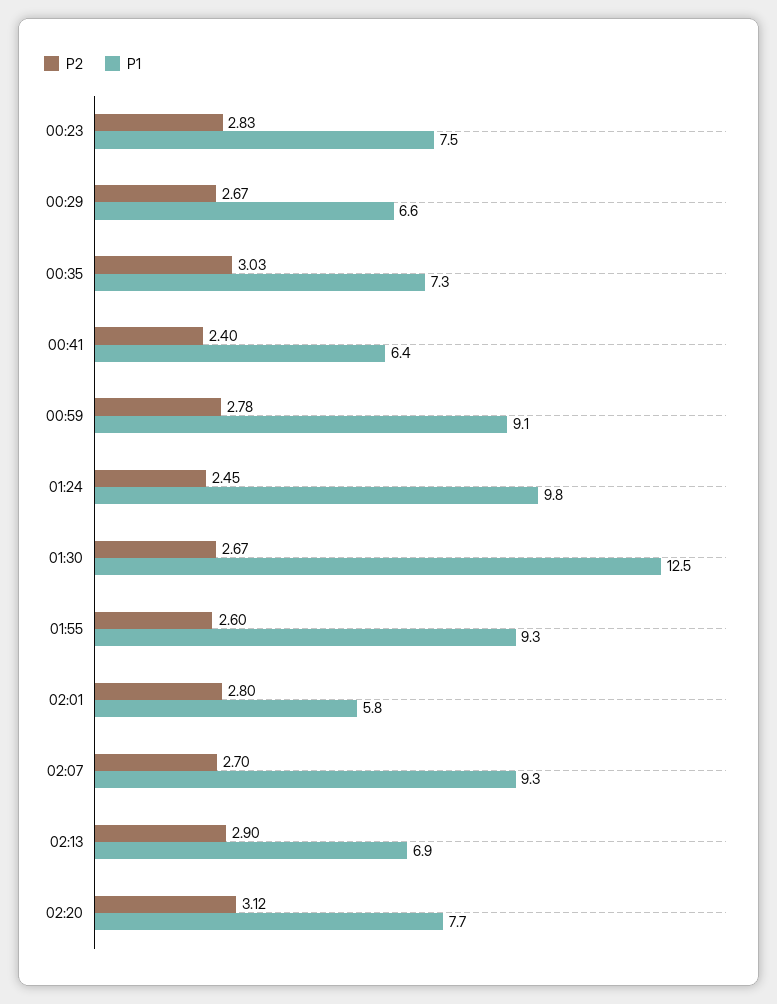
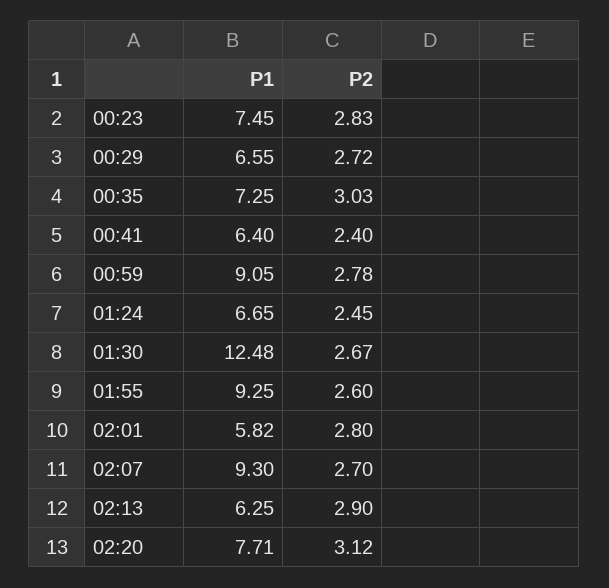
P2, 00:29: 2.67 -> 2.72
P1, 01:24: 9.8 -> 6.65
P1, 02:13: 6.9 -> 6.25

